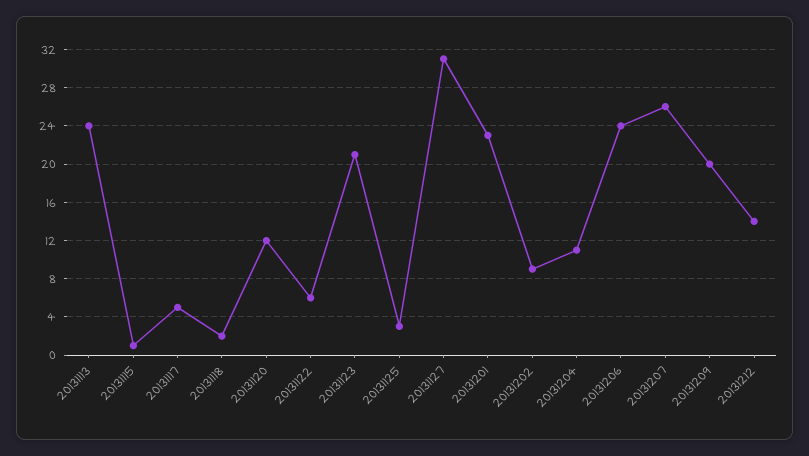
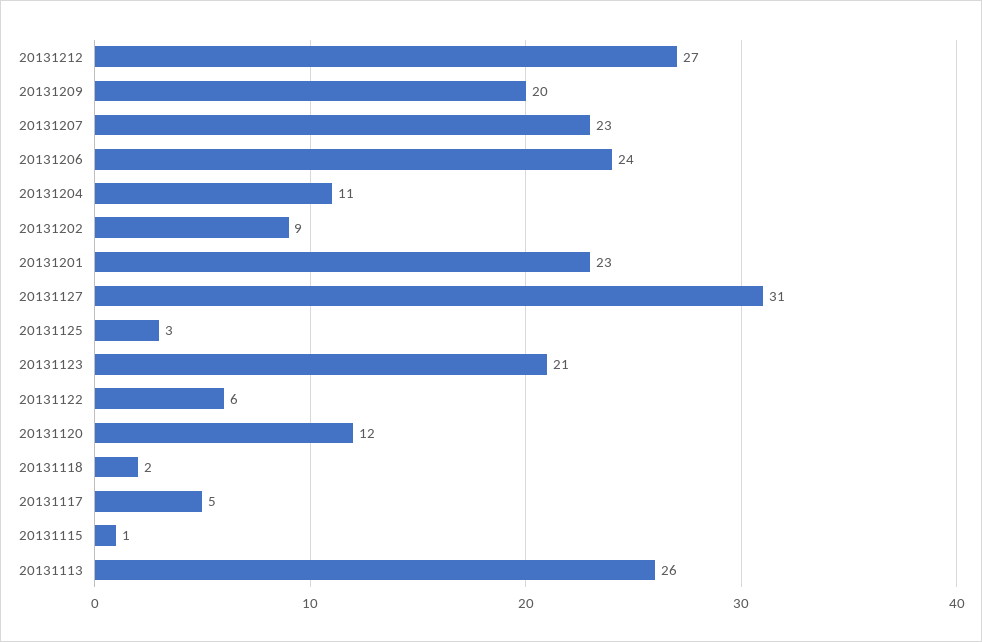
20131113: 24 -> 26
20131207: 26 -> 23
20131212: 14 -> 27

